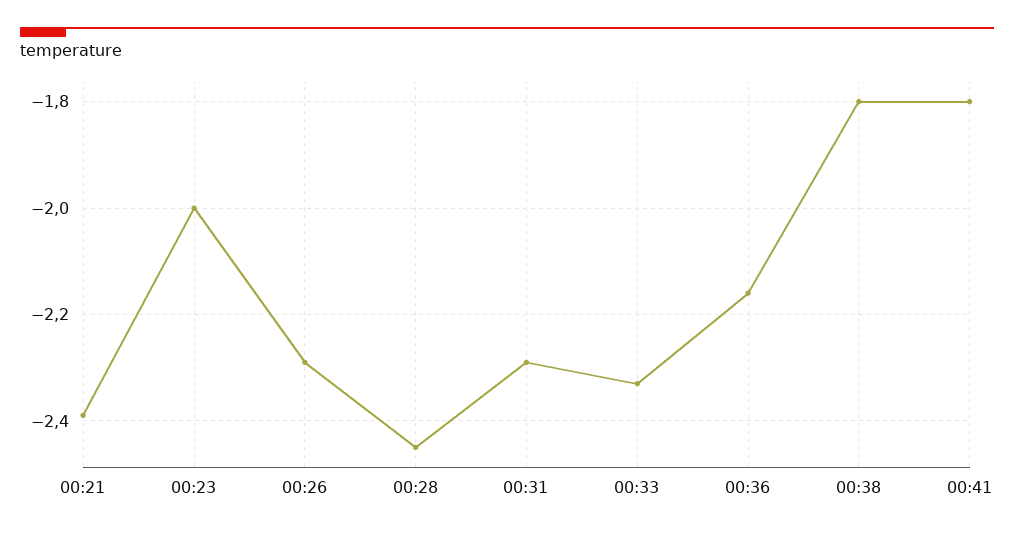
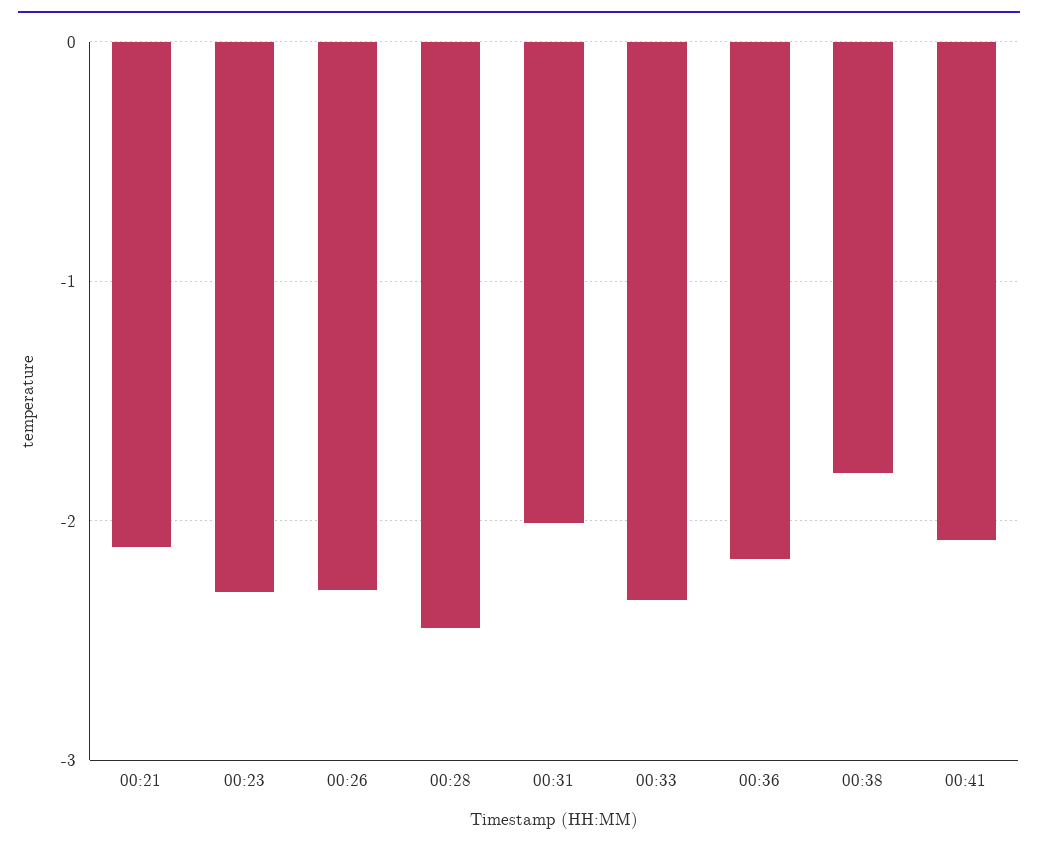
00:21: -2.4 -> -2.1
00:23: -2 -> -2.3
00:31: -2.3 -> -2
00:41: -1.8 -> -2.1

